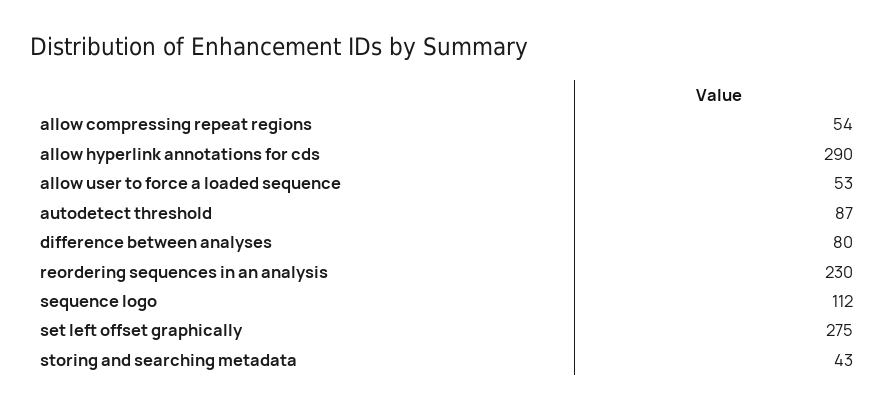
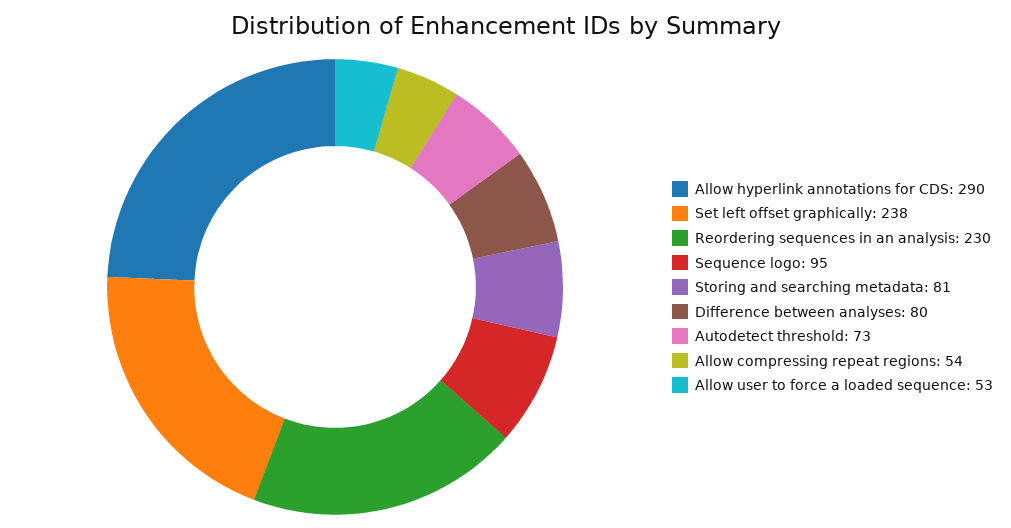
autodetect threshold: 87 -> 73
sequence logo: 112 -> 95
set left offset graphically: 275 -> 238
storing and searching metadata: 43 -> 81

